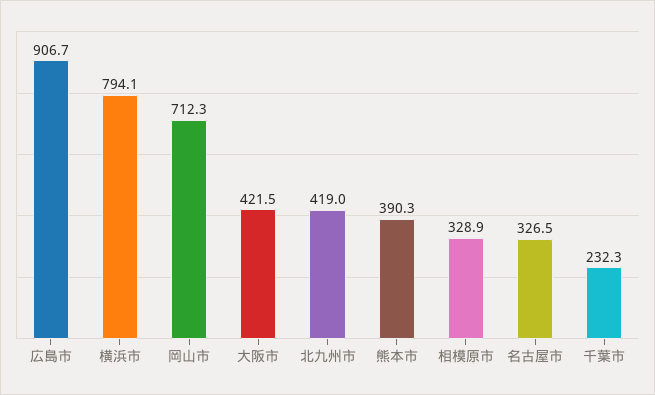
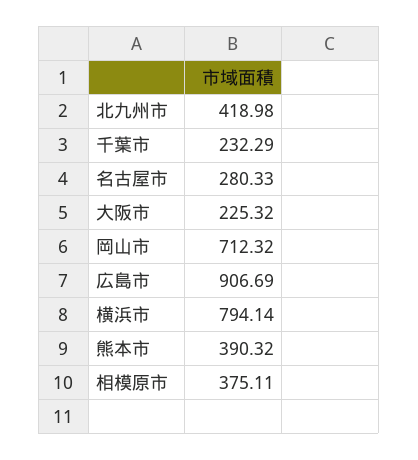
大阪市: 421.5 -> 225.32
相模原市: 328.9 -> 375.11
名古屋市: 326.5 -> 280.33

